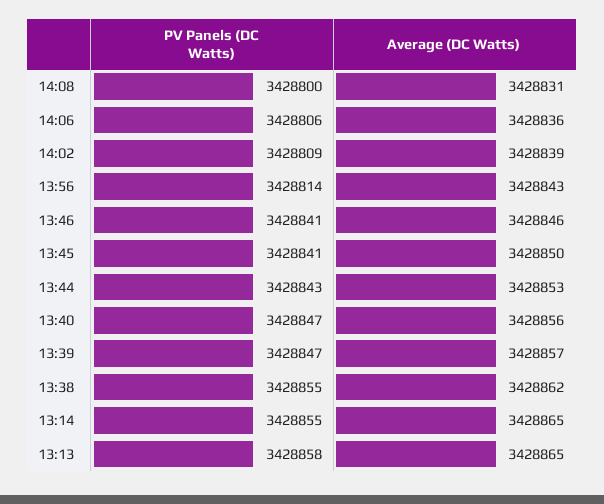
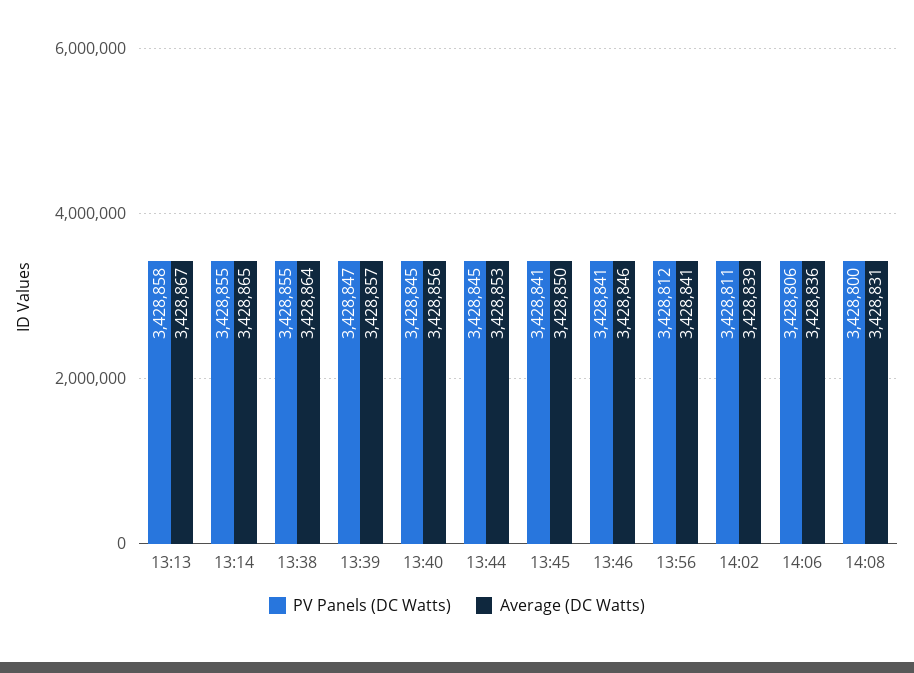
PV Panels (DC Watts), 14:02: 3428809 -> 3428811
PV Panels (DC Watts), 13:56: 3428814 -> 3428812
Average (DC Watts), 13:56: 3428843 -> 3428841
PV Panels (DC Watts), 13:44: 3428843 -> 3428845
PV Panels (DC Watts), 13:40: 3428847 -> 3428845
Average (DC Watts), 13:38: 3428862 -> 3428864
Average (DC Watts), 13:13: 3428865 -> 3428867

